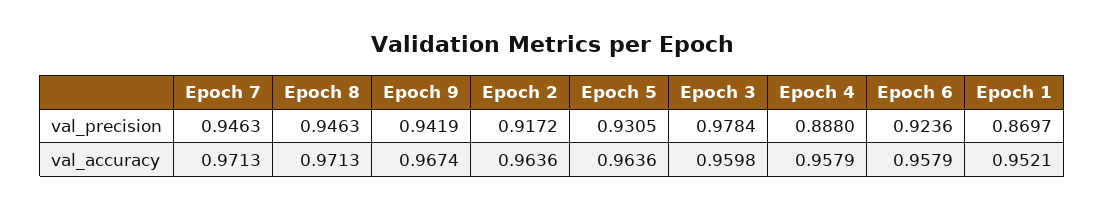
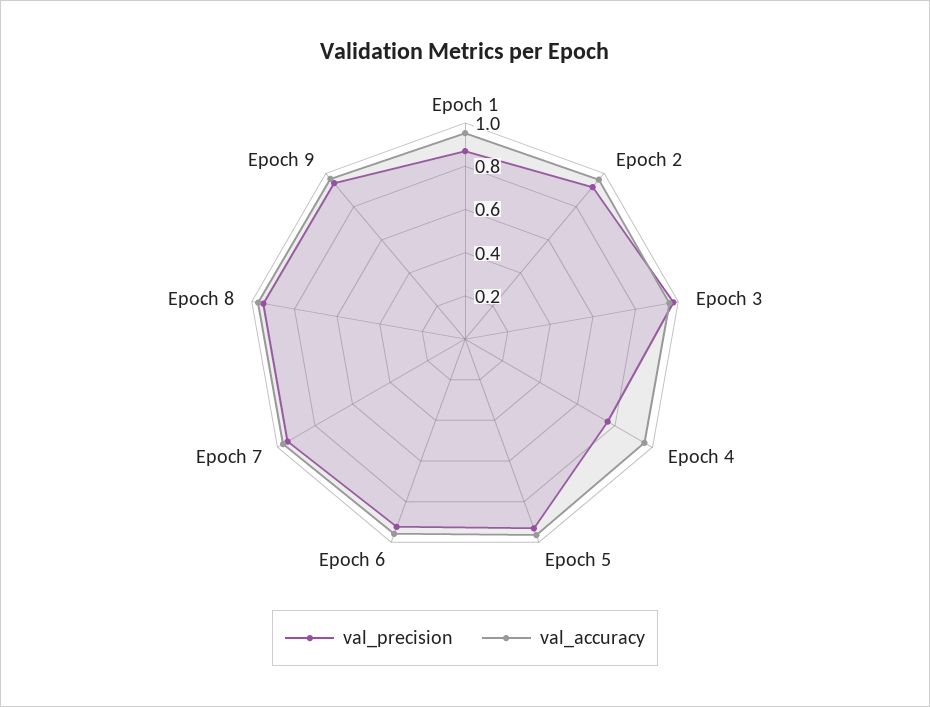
val_precision, Epoch 4: 0.888 -> 0.75

